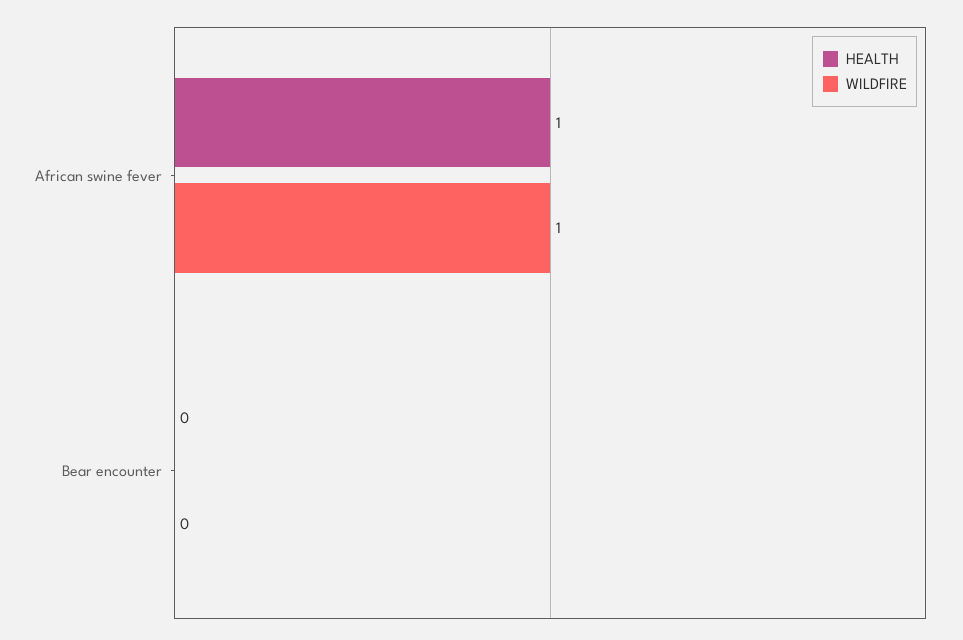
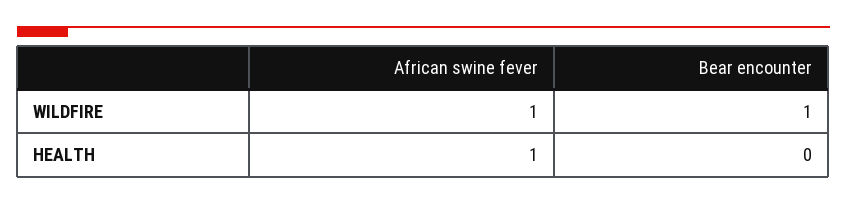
WILDFIRE, Bear encounter: 0 -> 1

